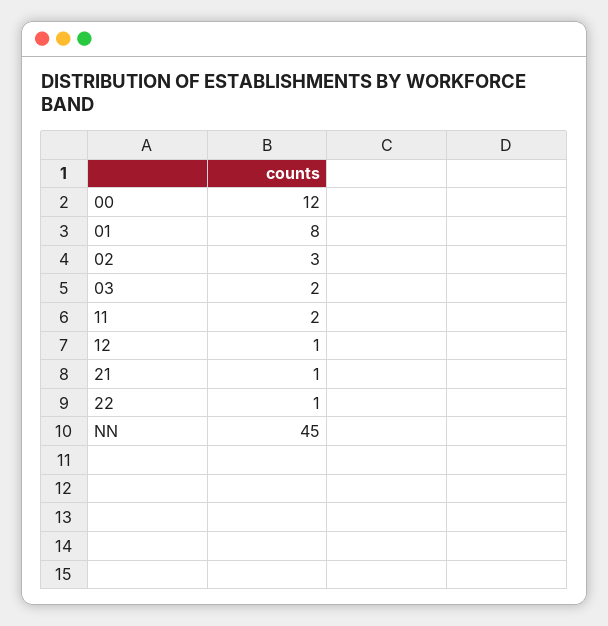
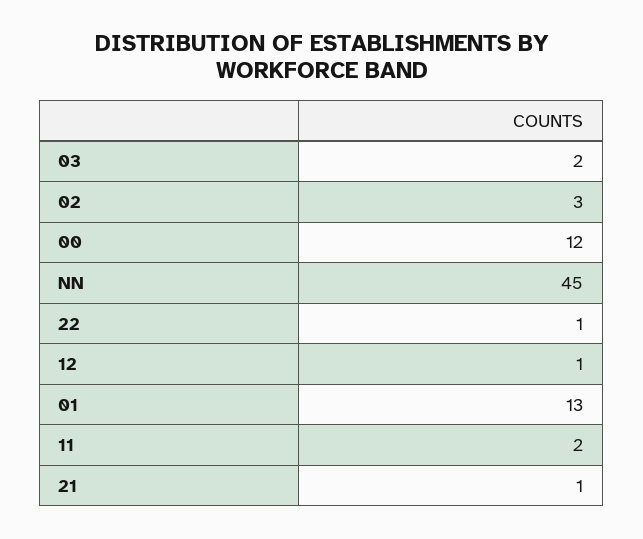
01: 8 -> 13

